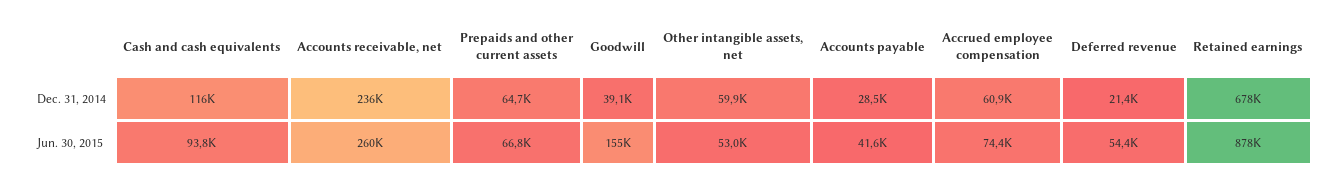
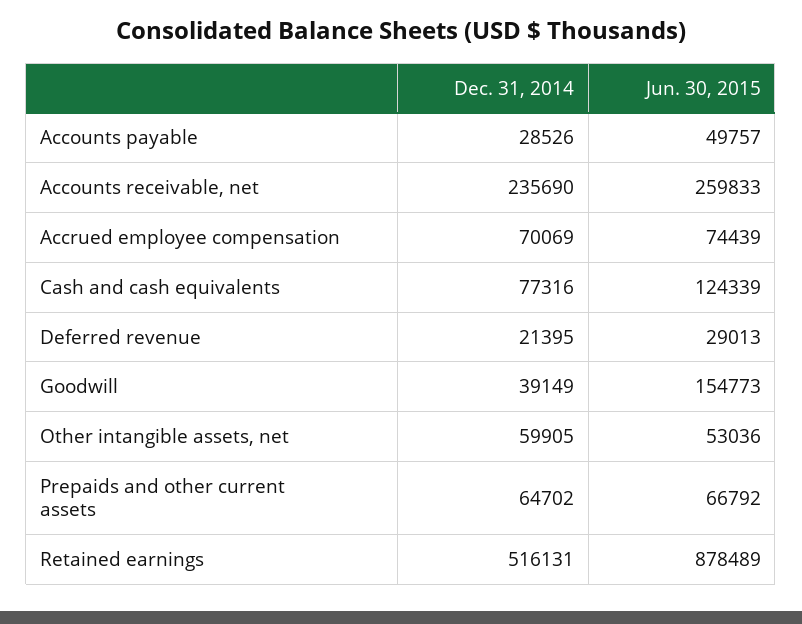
Cash and cash equivalents, Dec. 31, 2014: 116000 -> 77316
Accrued employee compensation, Dec. 31, 2014: 60900 -> 70069
Retained earnings, Dec. 31, 2014: 678000 -> 516131
Cash and cash equivalents, Jun. 30, 2015: 93800 -> 124339
Accounts payable, Jun. 30, 2015: 41600 -> 49757
Deferred revenue, Jun. 30, 2015: 54400 -> 29013

